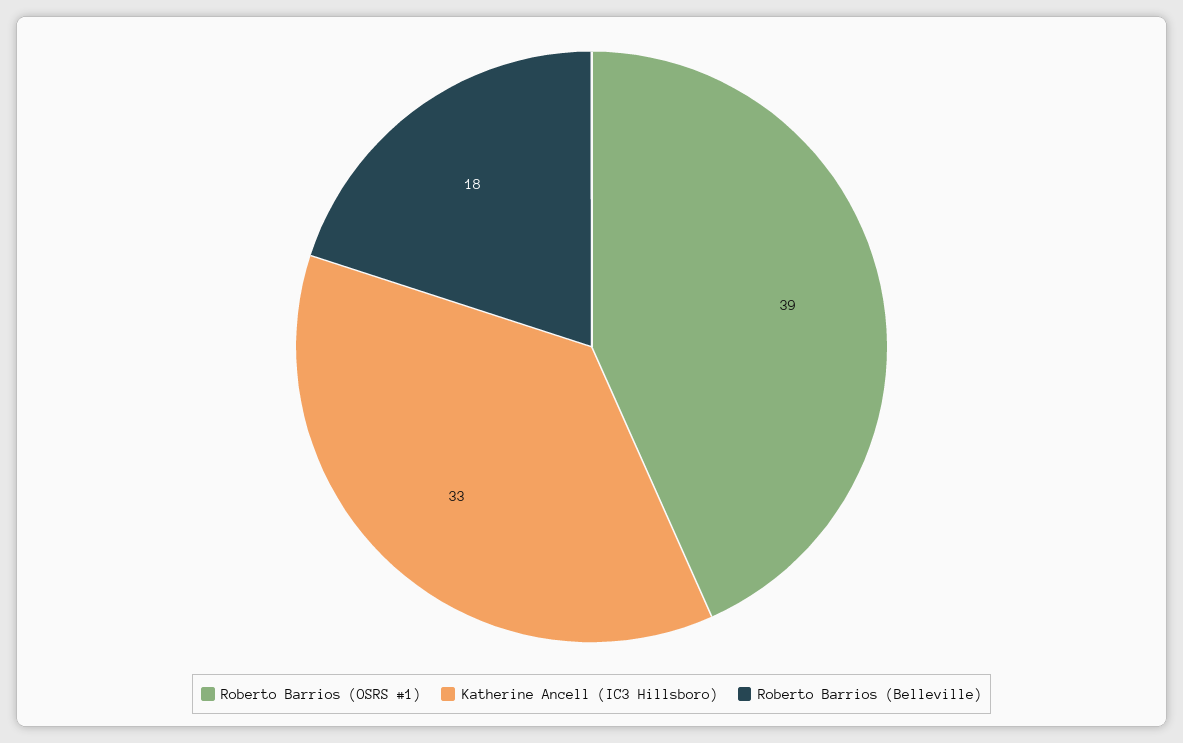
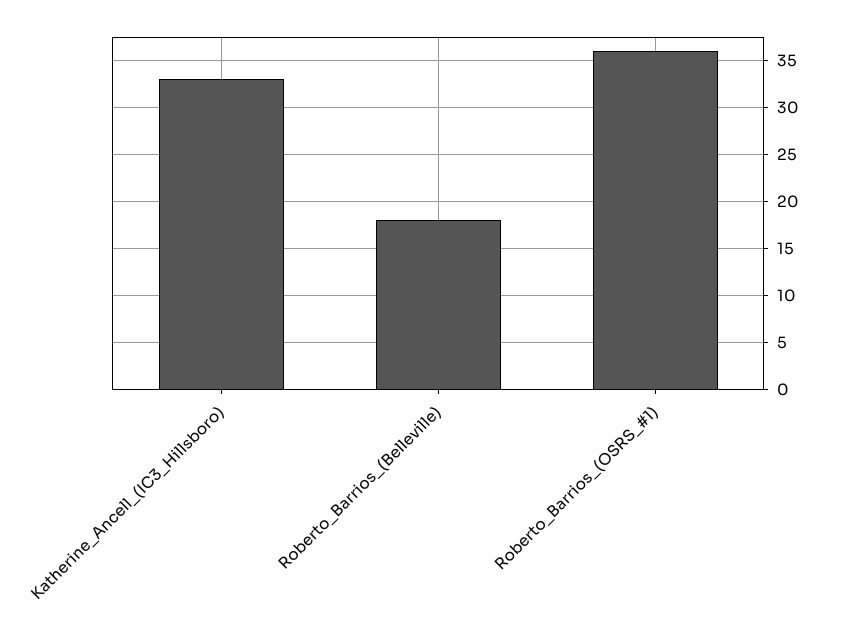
Roberto Barrios (OSRS #1): 39 -> 36

